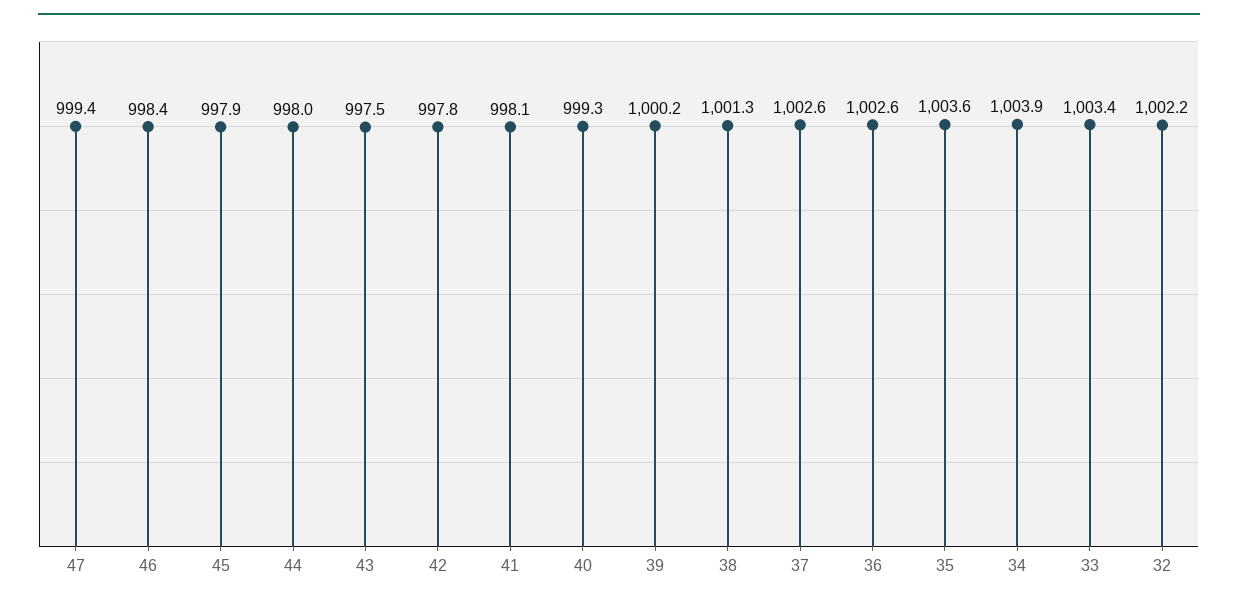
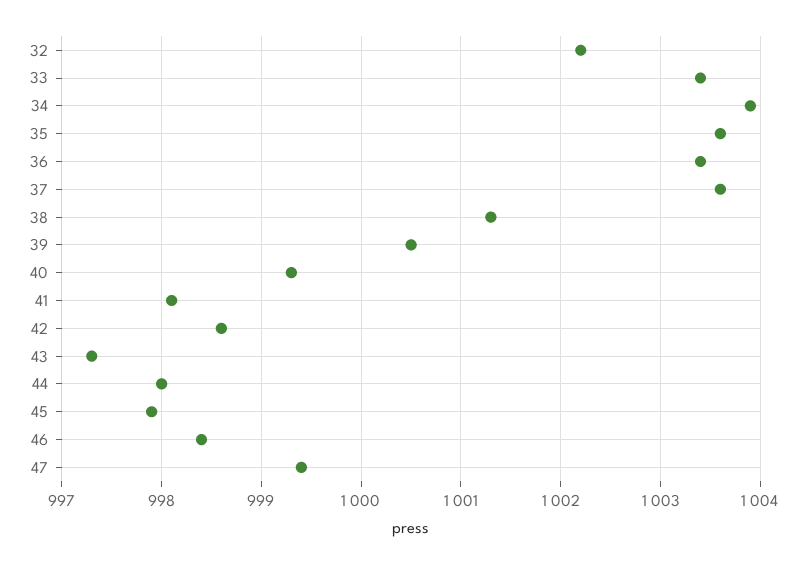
43: 997.5 -> 997.3
42: 997.8 -> 998.6
39: 1000.2 -> 1000.5
37: 1002.6 -> 1003.6
36: 1002.6 -> 1003.4

